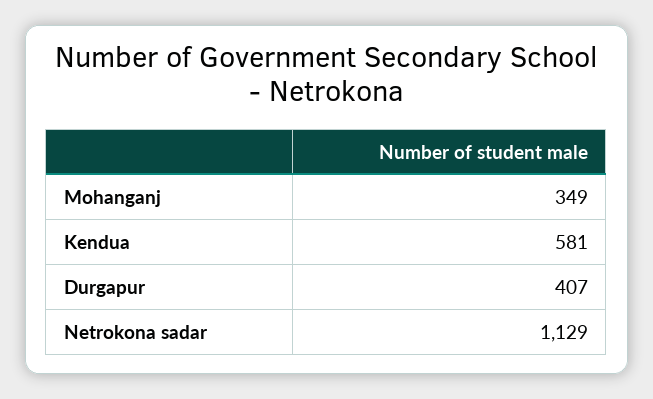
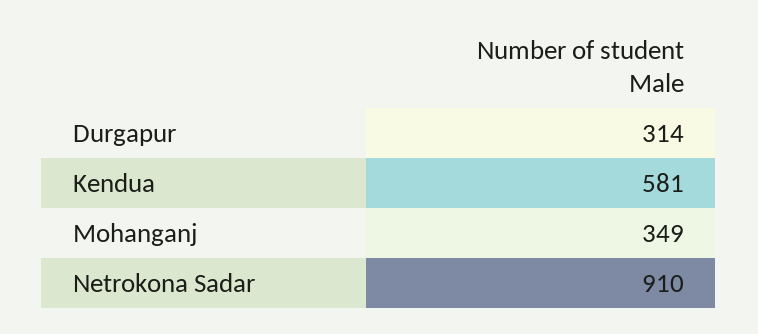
Durgapur: 407 -> 314
Netrokona sadar: 1129 -> 910

